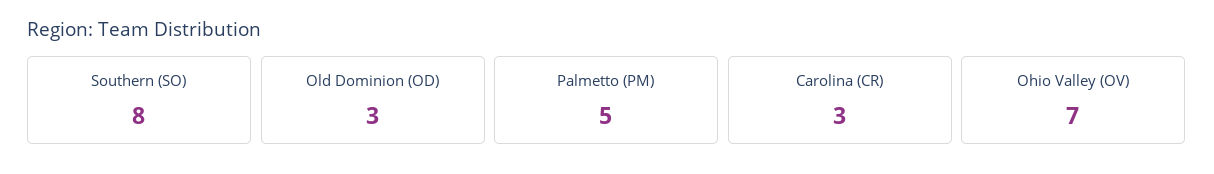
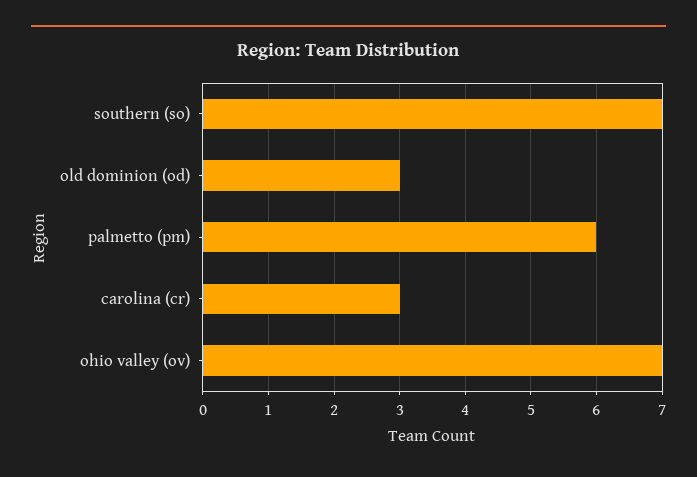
Southern (SO): 8 -> 7
Palmetto (PM): 5 -> 6

